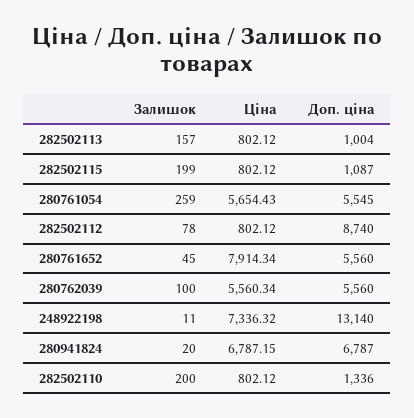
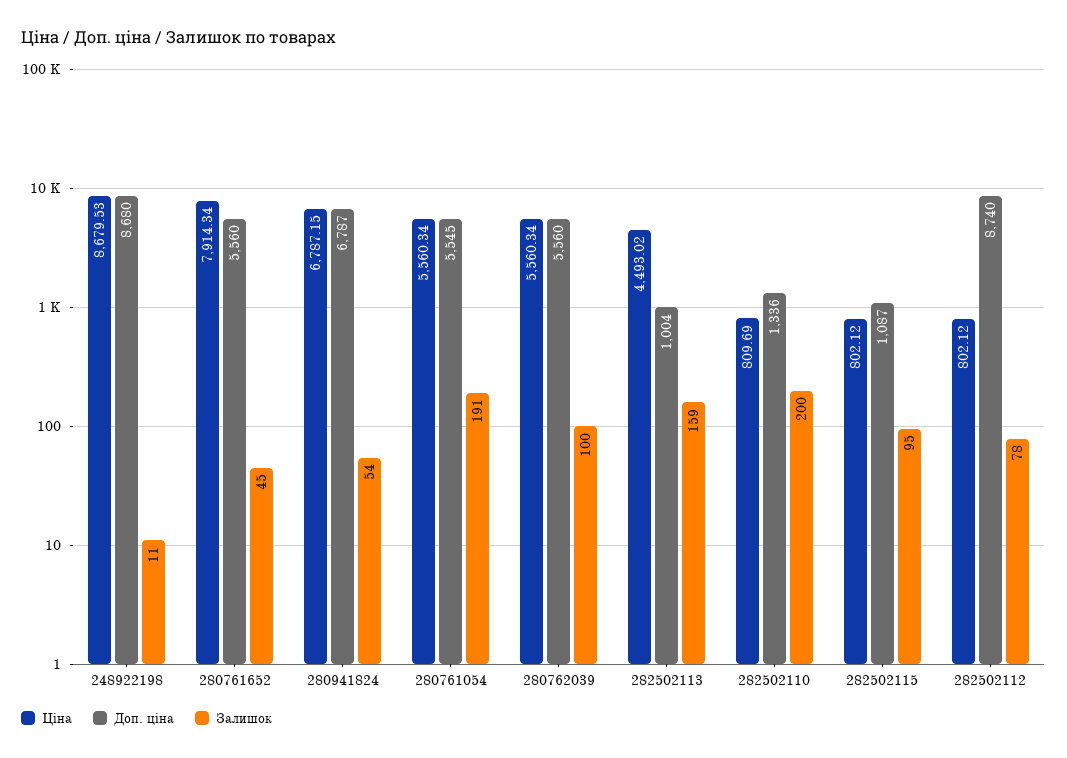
Залишок, 282502113: 157 -> 159
Ціна, 282502113: 802.12 -> 4493.02
Залишок, 282502115: 199 -> 95
Залишок, 280761054: 259 -> 191
Ціна, 280761054: 5654.43 -> 5560.34
Ціна, 248922198: 7336.32 -> 8679.53
Доп. ціна, 248922198: 13140 -> 8680
Залишок, 280941824: 20 -> 54
Ціна, 282502110: 802.12 -> 809.69

